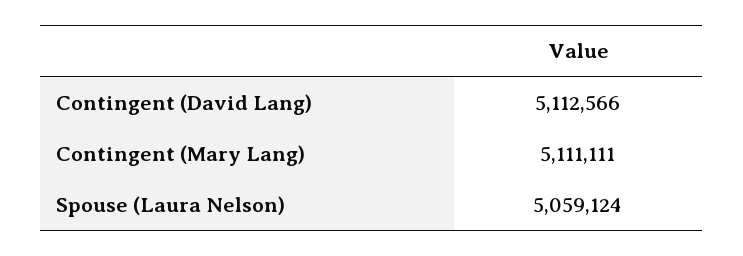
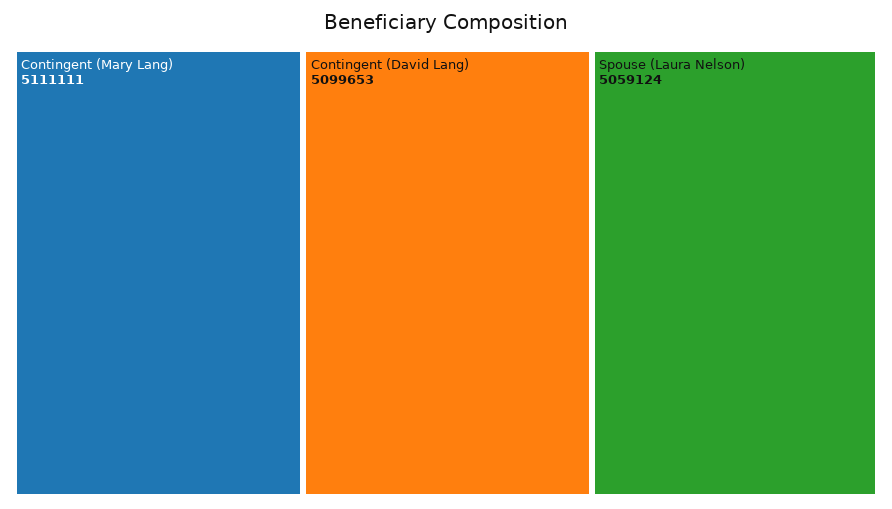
Contingent (David Lang): 5112566 -> 5099653

